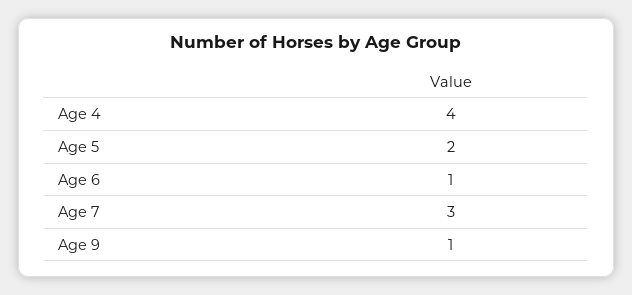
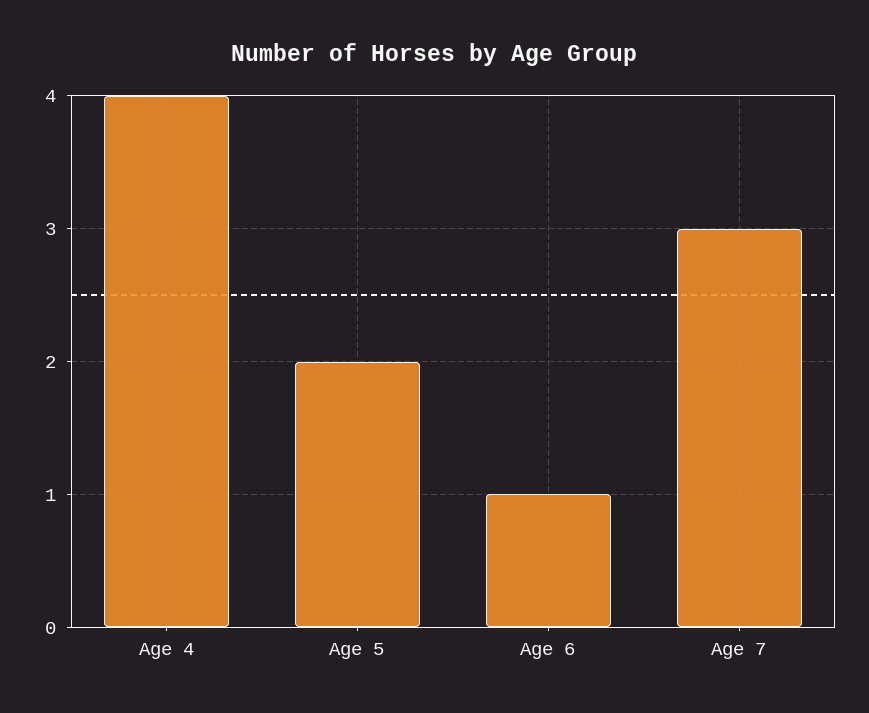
Age 9: 1 -> none

